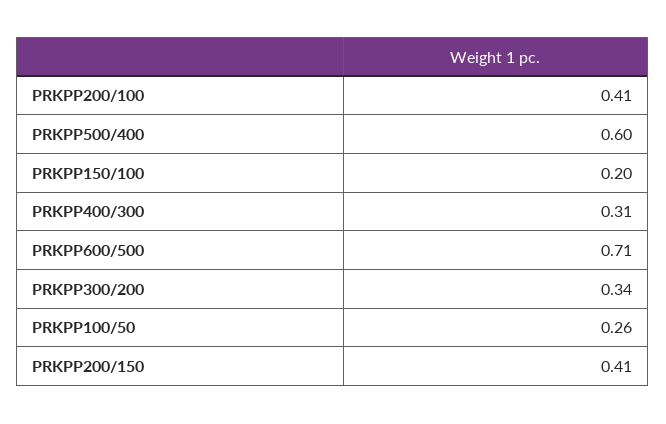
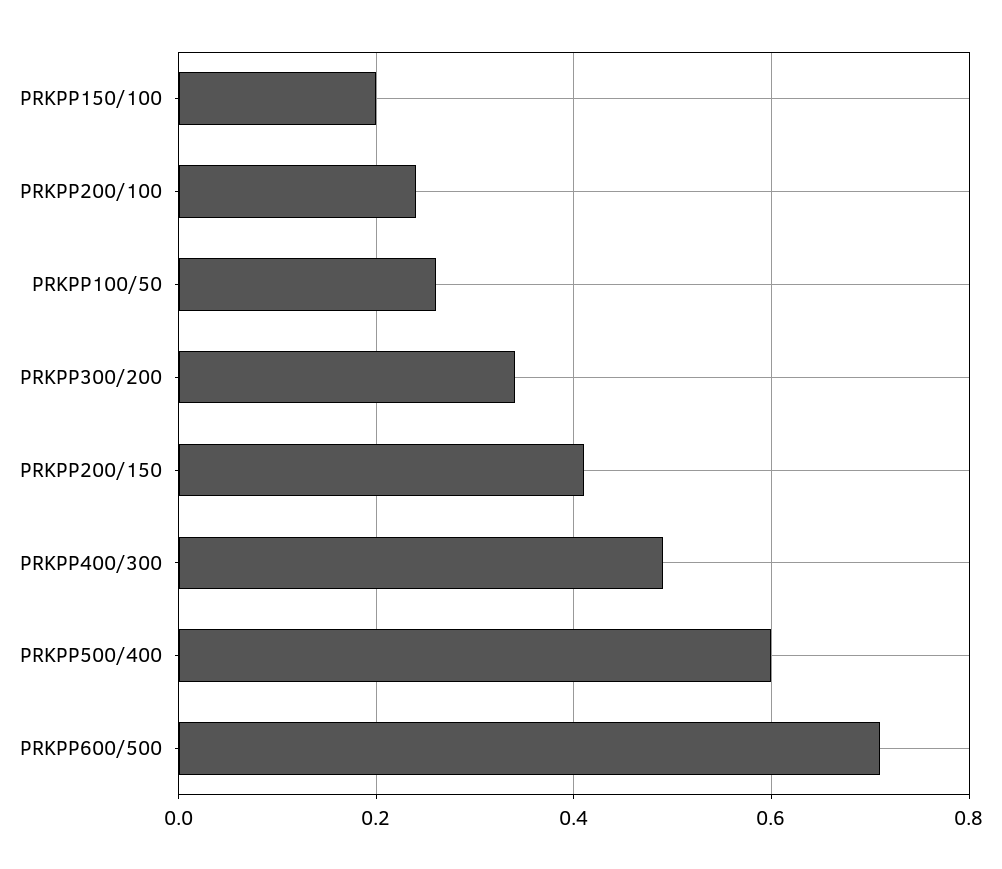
PRKPP200/100: 0.41 -> 0.25
PRKPP400/300: 0.31 -> 0.5

